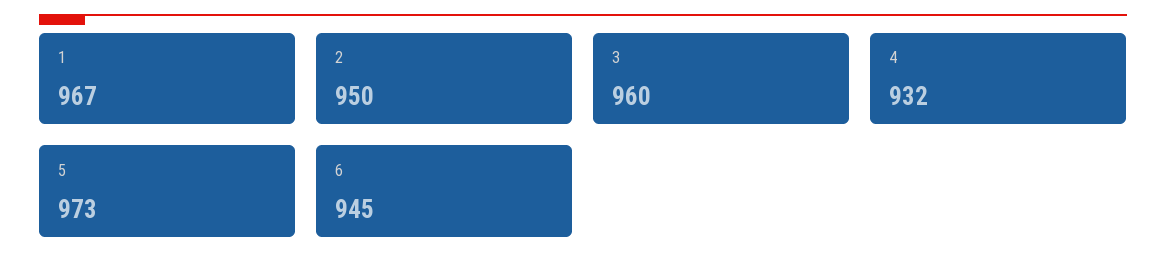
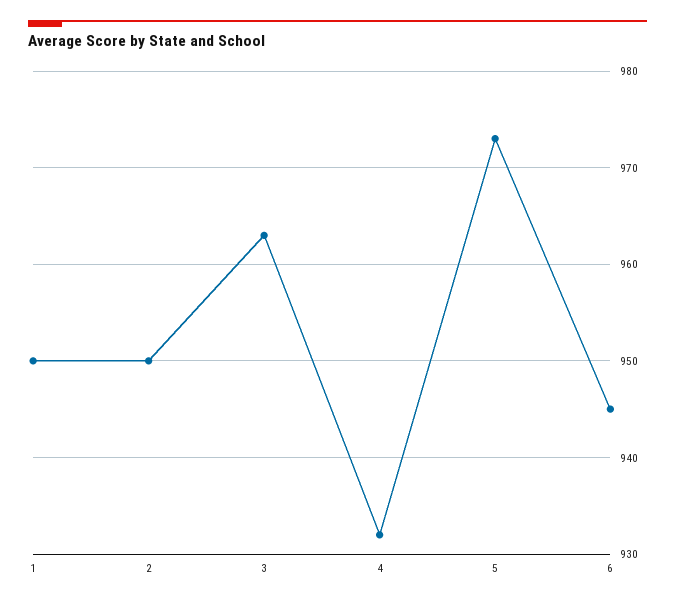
1: 967 -> 950
3: 960 -> 963

